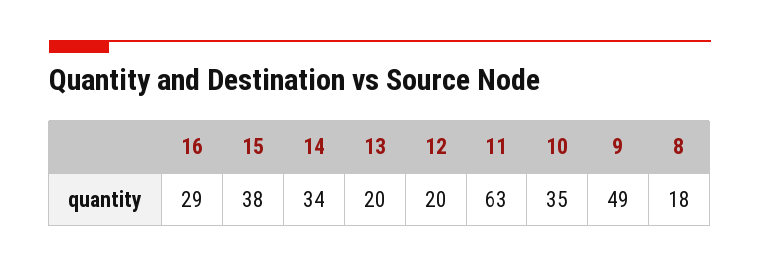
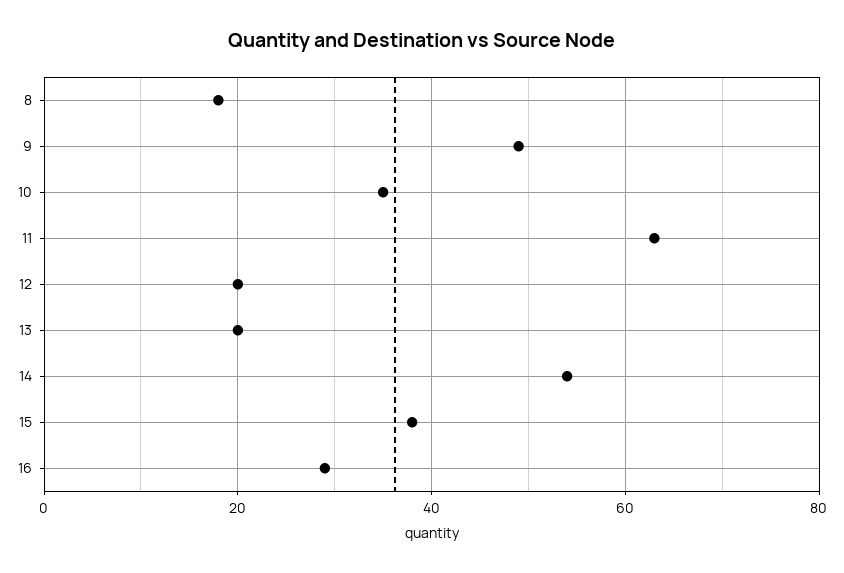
14: 34 -> 55

